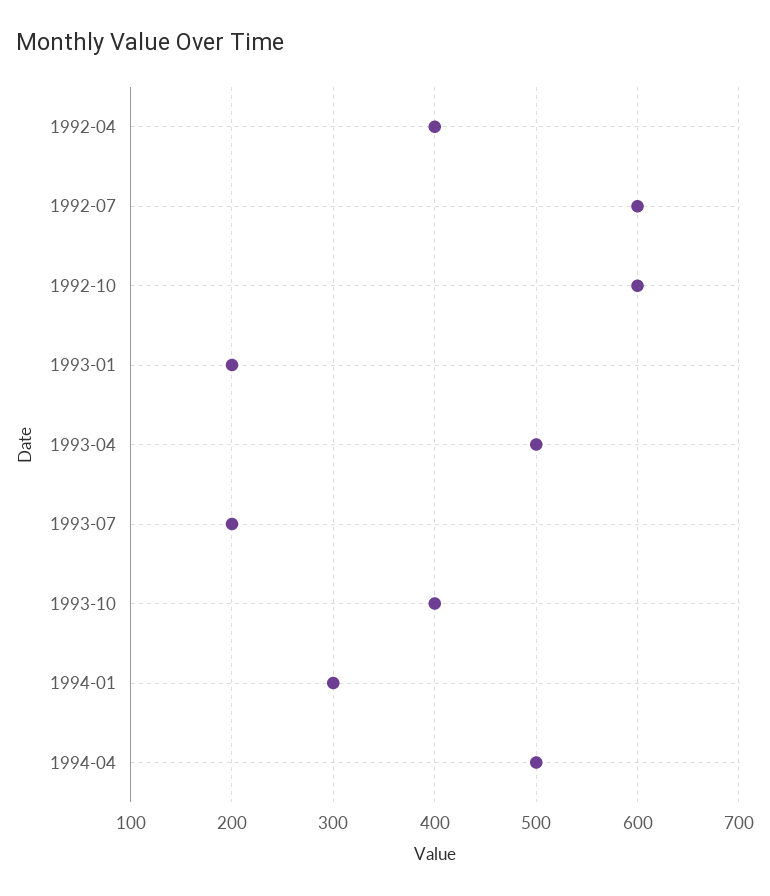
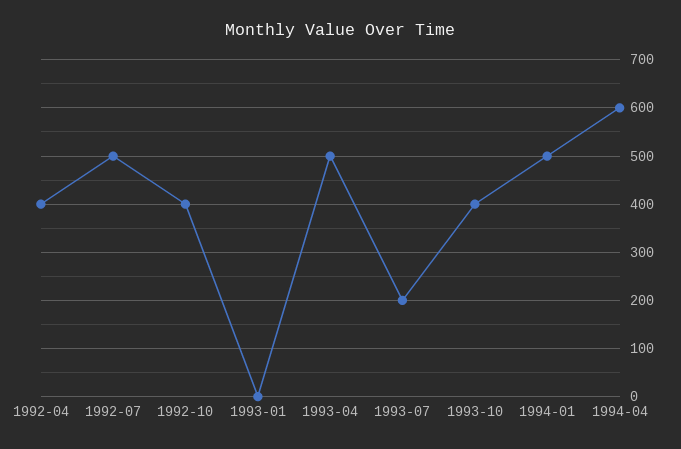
1992-07: 600 -> 500
1992-10: 600 -> 400
1993-01: 200 -> 0
1994-01: 300 -> 500
1994-04: 500 -> 600

